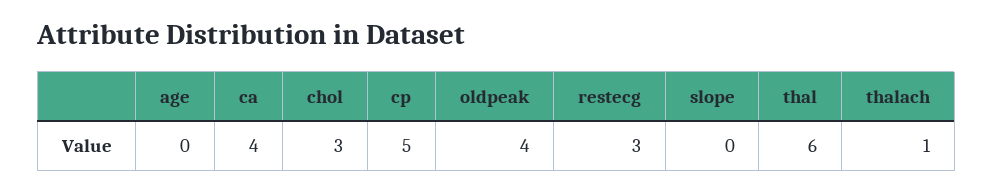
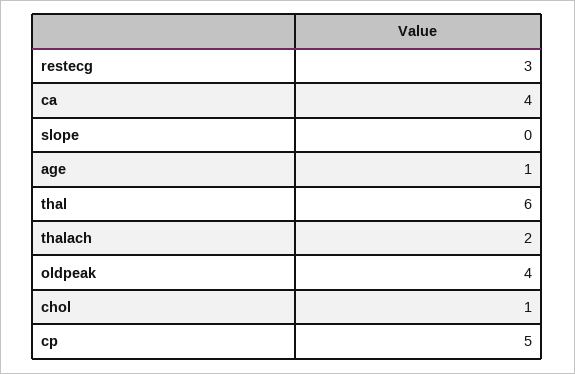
age: 0 -> 1
chol: 3 -> 1
thalach: 1 -> 2

